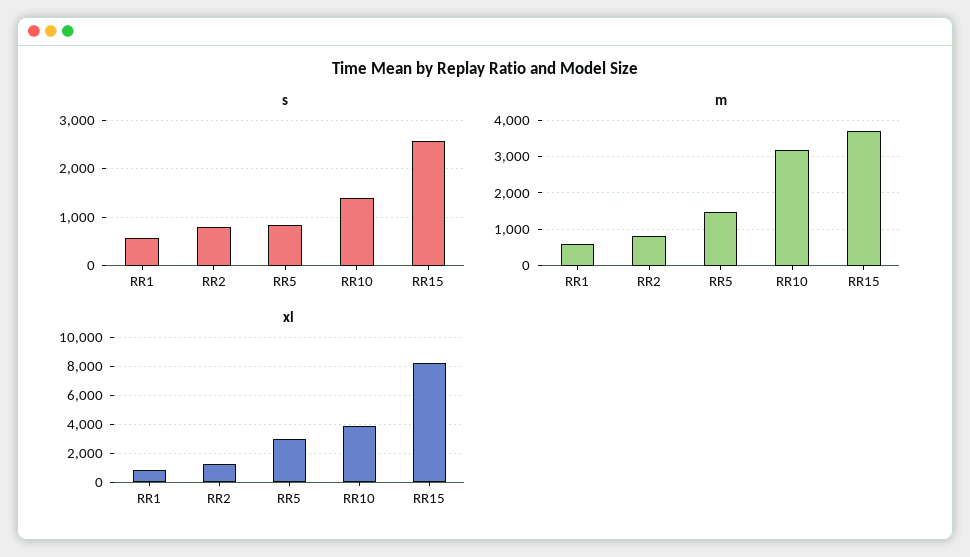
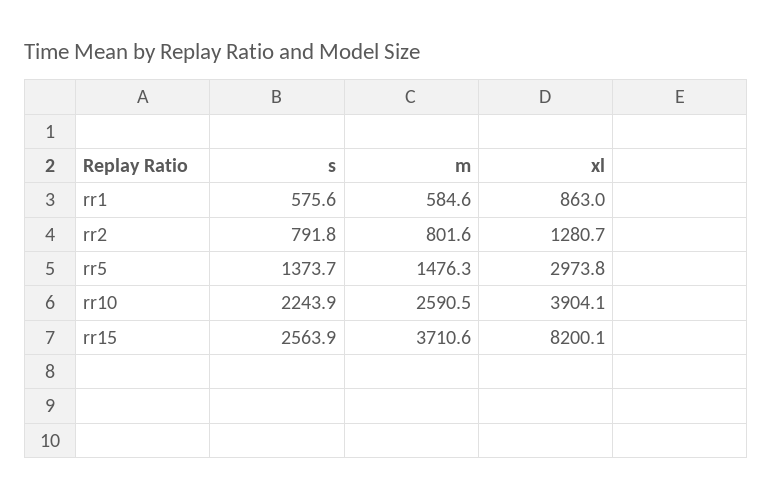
s, RR5: 800 -> 1373.7
s, RR10: 1400 -> 2243.9
m, RR10: 3200 -> 2590.5

